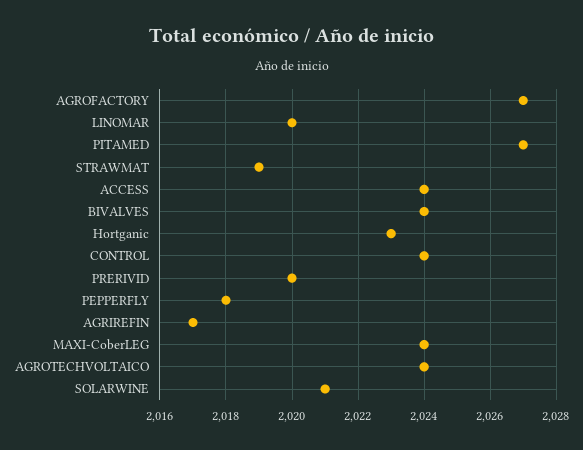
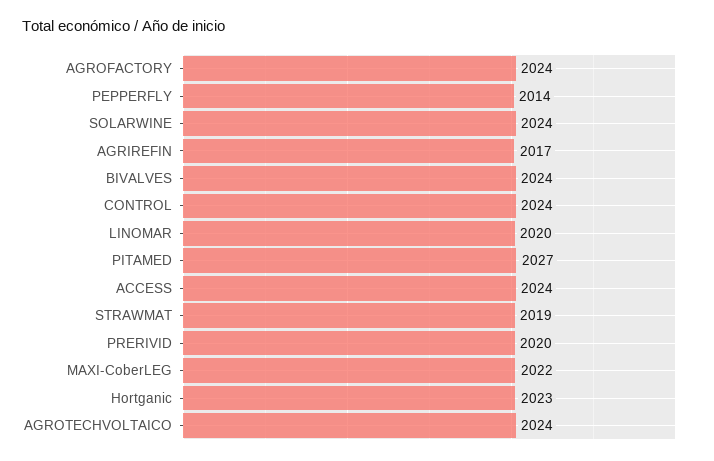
AGROFACTORY: 2027 -> 2024
PEPPERFLY: 2018 -> 2014
MAXI-CoberLEG: 2024 -> 2022
SOLARWINE: 2021 -> 2024

